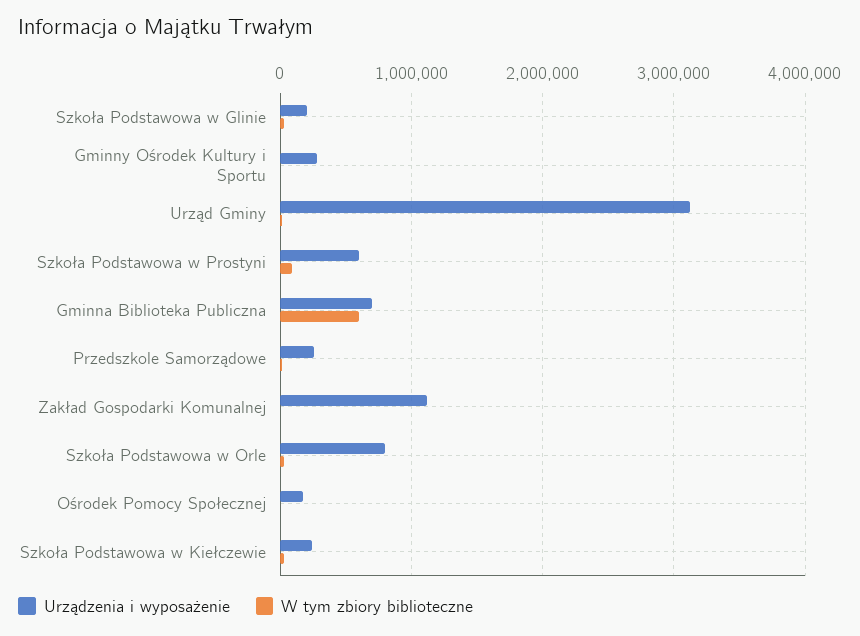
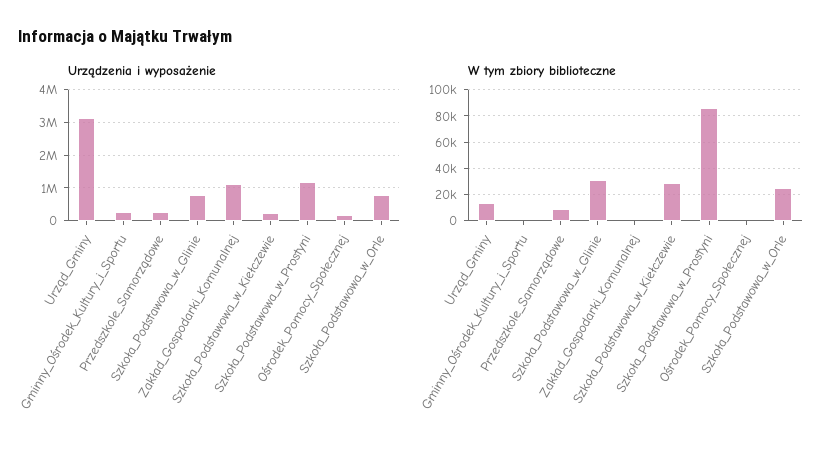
Urządzenia i wyposażenie, Szkoła Podstawowa w Glinie: 200000 -> 800000
Urządzenia i wyposażenie, Szkoła Podstawowa w Prostyni: 600000 -> 1200000
Urządzenia i wyposażenie, Gminna Biblioteka Publiczna: 700000 -> none
W tym zbiory biblioteczne, Gminna Biblioteka Publiczna: 600000 -> none

